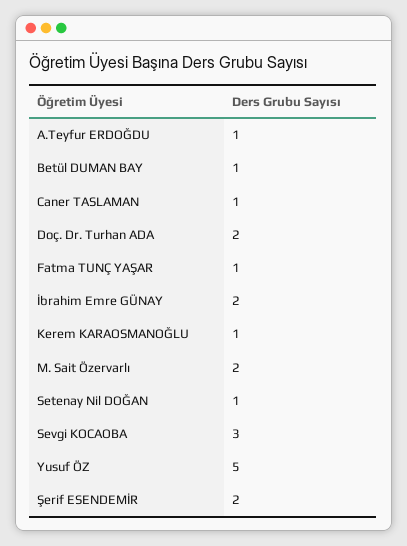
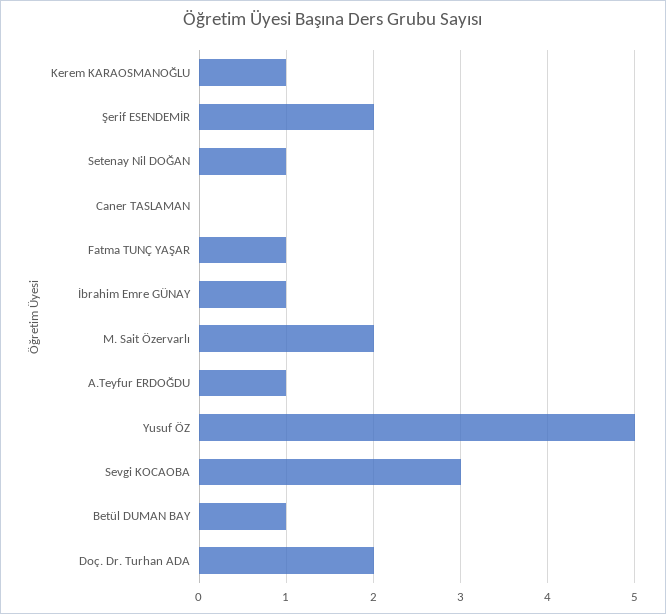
Caner TASLAMAN: 1 -> 0
İbrahim Emre GÜNAY: 2 -> 1

